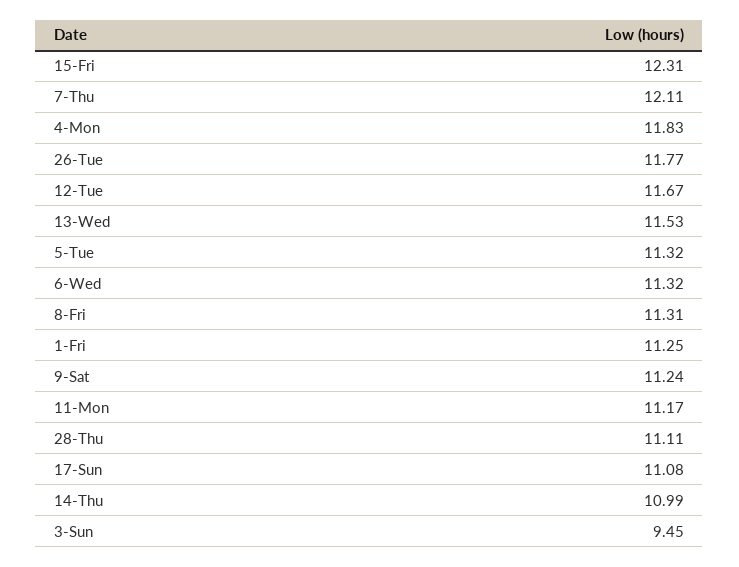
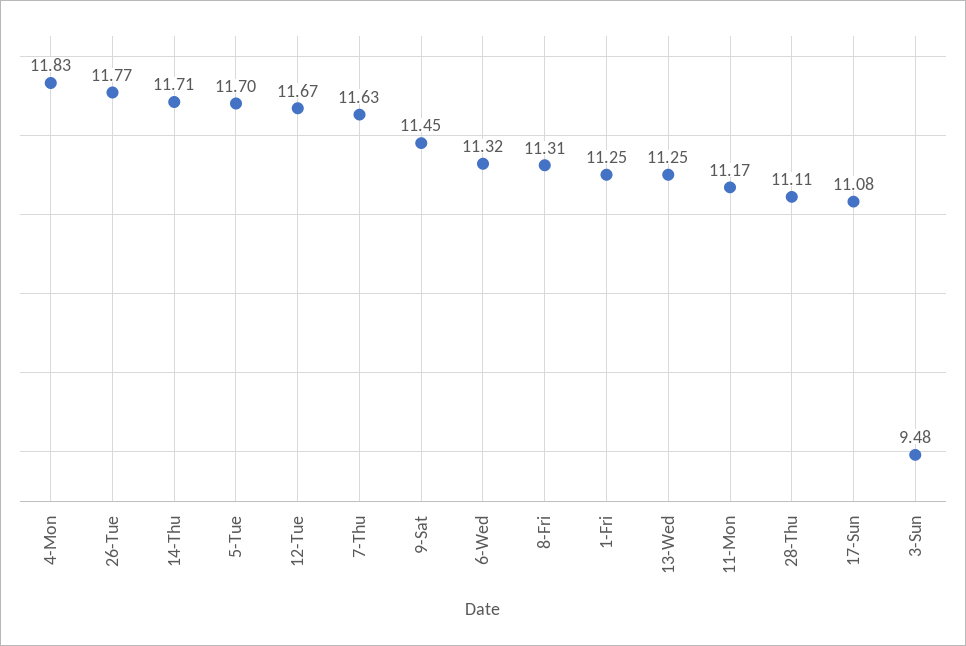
15-Fri: 12.31 -> none
7-Thu: 12.11 -> 11.63
13-Wed: 11.53 -> 11.25
5-Tue: 11.32 -> 11.7
9-Sat: 11.24 -> 11.45
14-Thu: 10.99 -> 11.71
3-Sun: 9.45 -> 9.48

